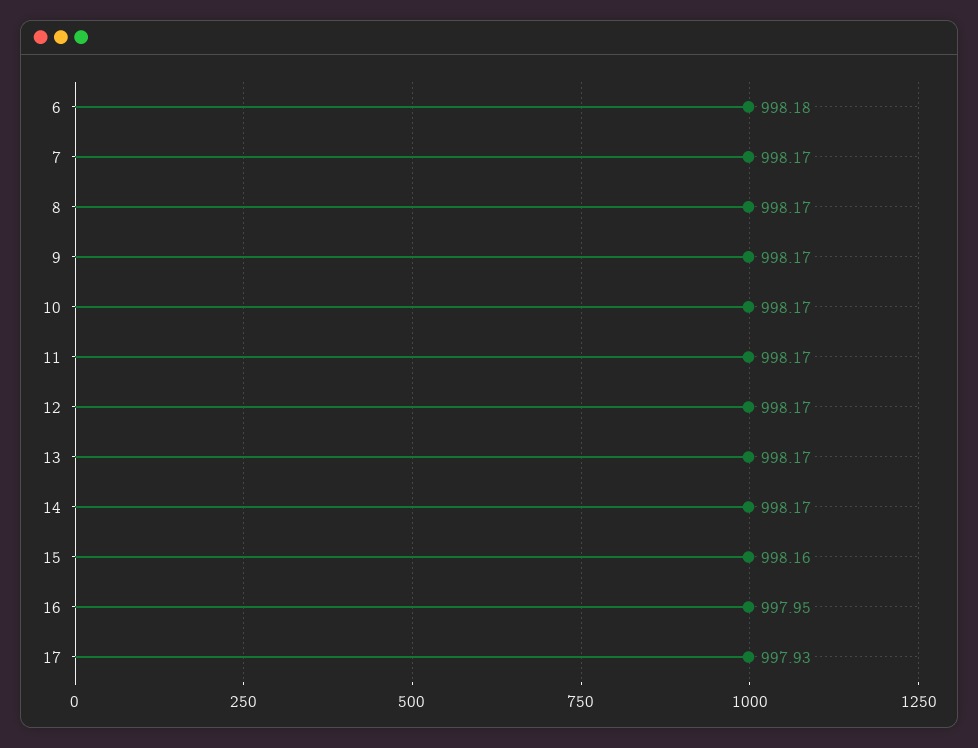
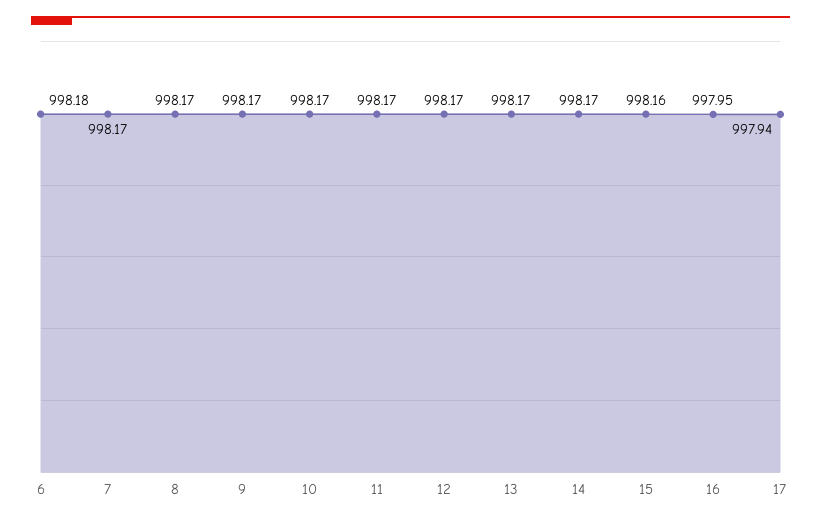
17: 997.93 -> 997.94

